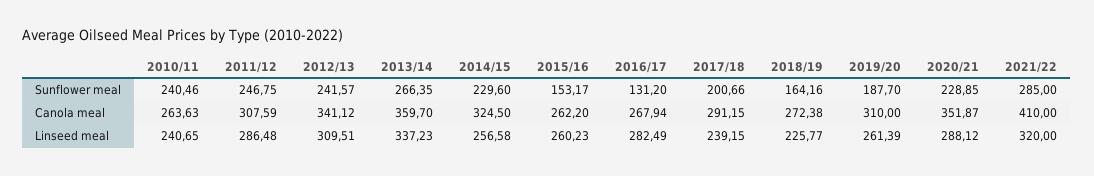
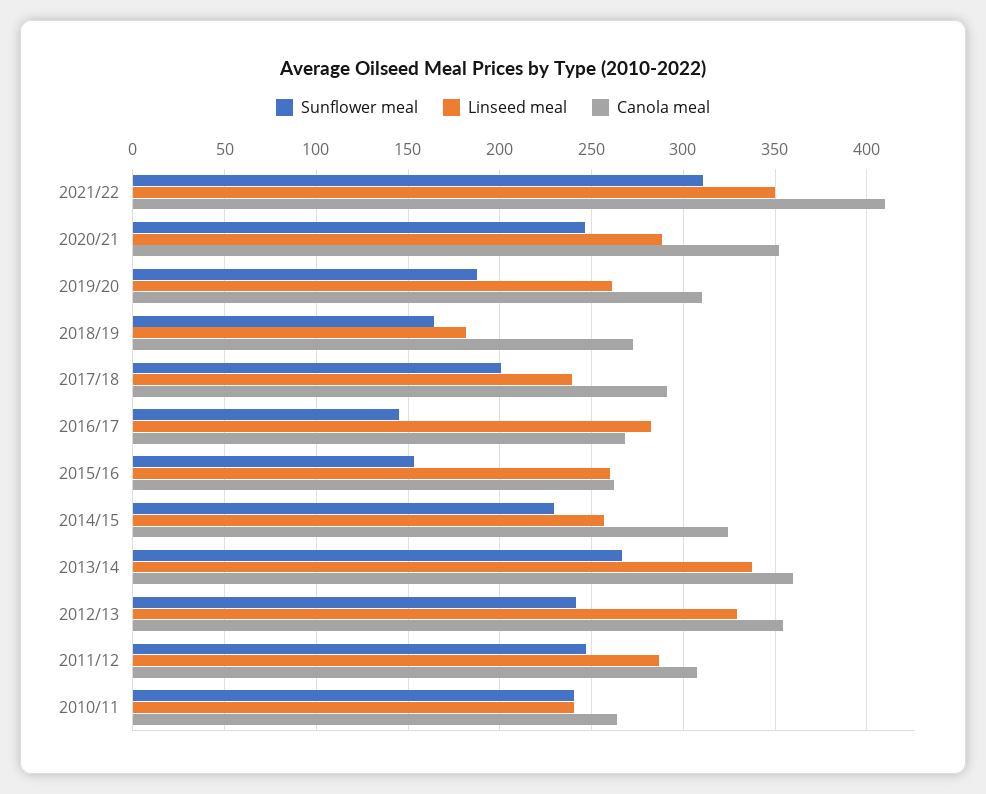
Sunflower meal, 2016/17: 131.2 -> 145
Sunflower meal, 2020/21: 228.85 -> 245
Sunflower meal, 2021/22: 285 -> 310
Canola meal, 2012/13: 341.12 -> 355
Linseed meal, 2012/13: 309.51 -> 330
Linseed meal, 2018/19: 225.77 -> 180
Linseed meal, 2021/22: 320 -> 350

